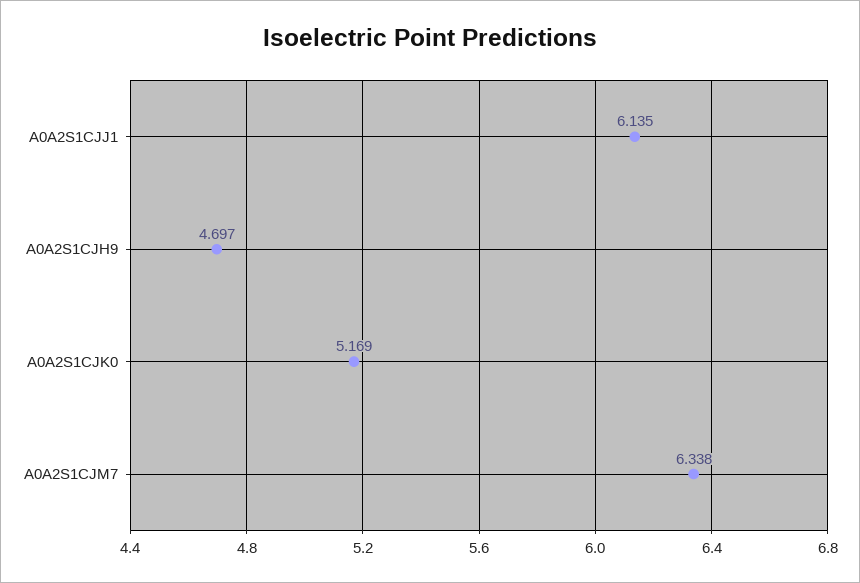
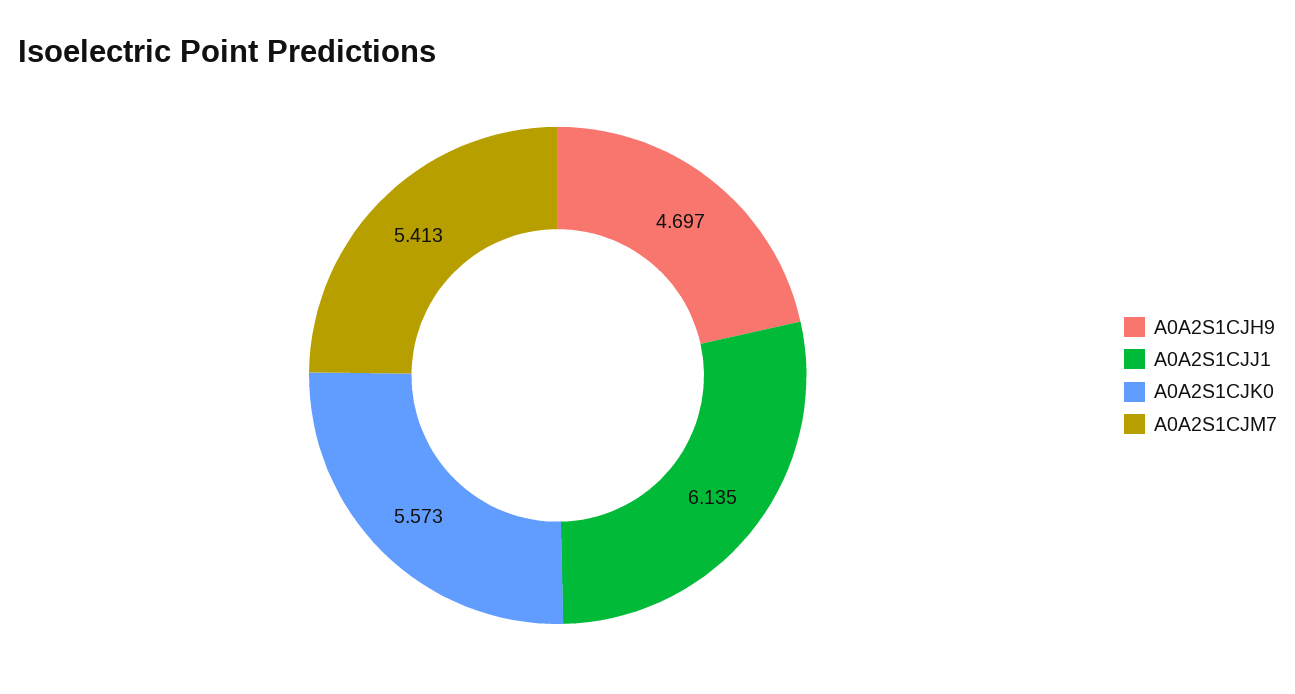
A0A2S1CJK0: 5.169 -> 5.573
A0A2S1CJM7: 6.338 -> 5.413

